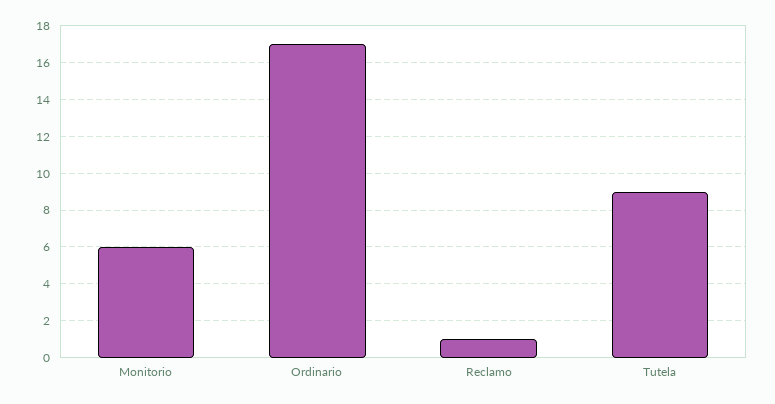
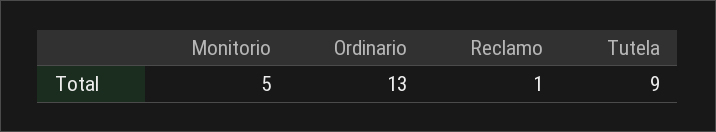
Monitorio: 6 -> 5
Ordinario: 17 -> 13

